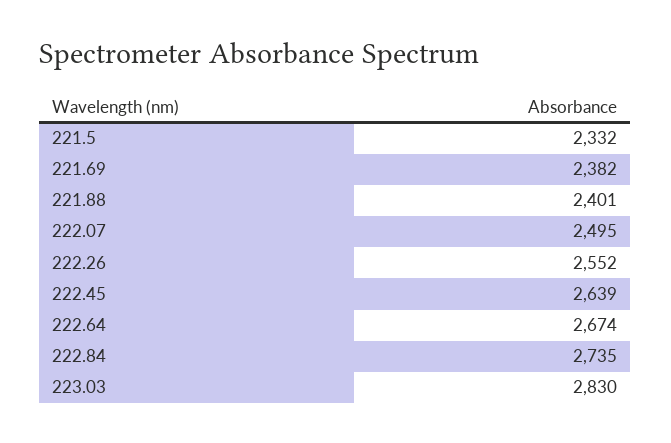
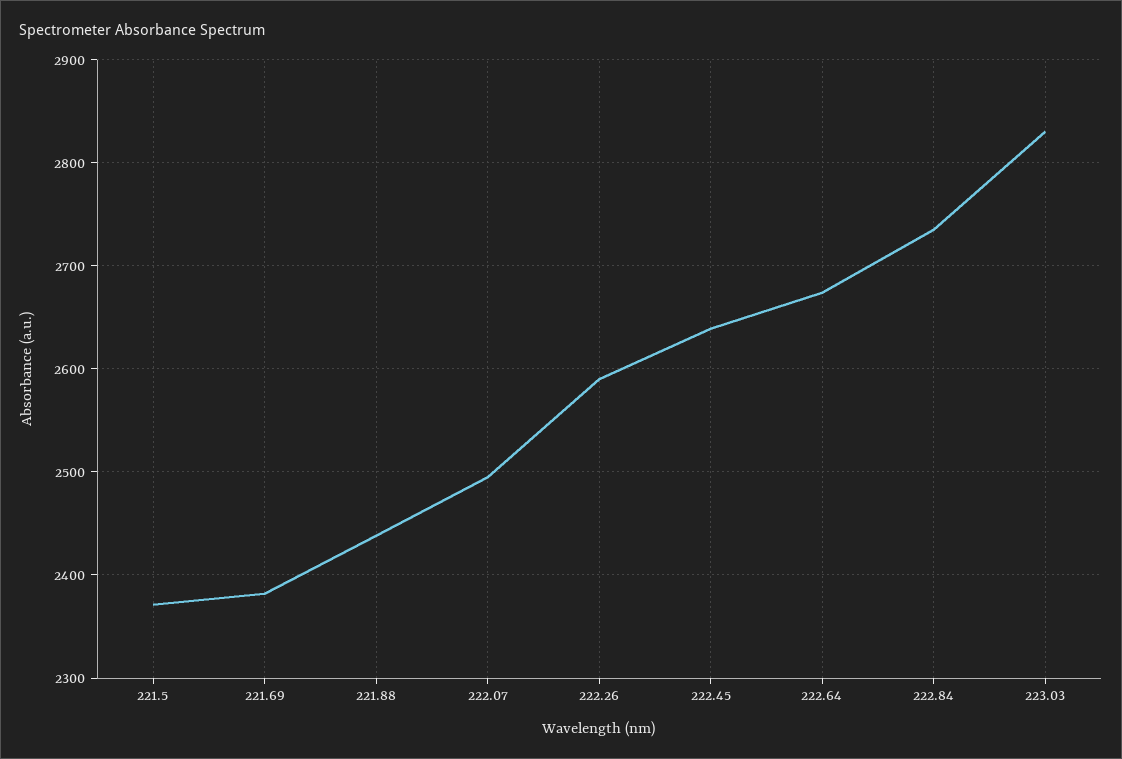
221.5: 2332 -> 2370
221.88: 2401 -> 2440
222.26: 2552 -> 2590

